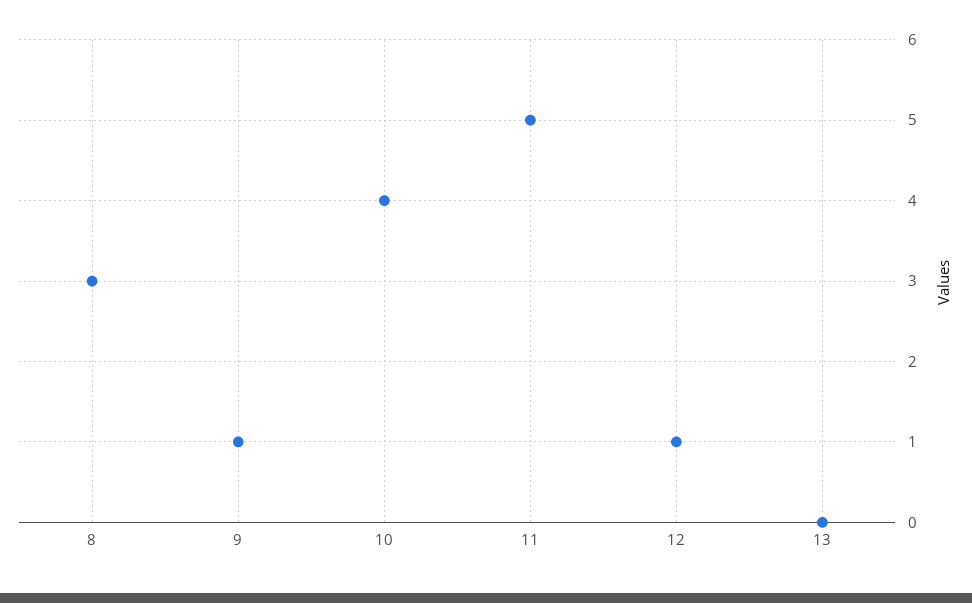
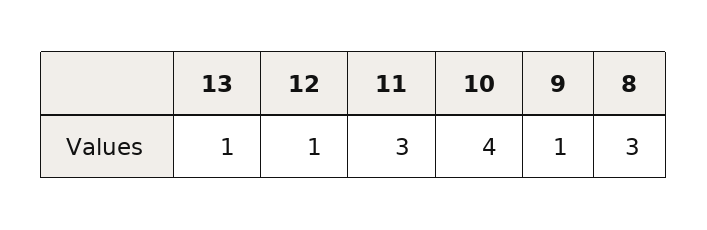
11: 5 -> 3
13: 0 -> 1

